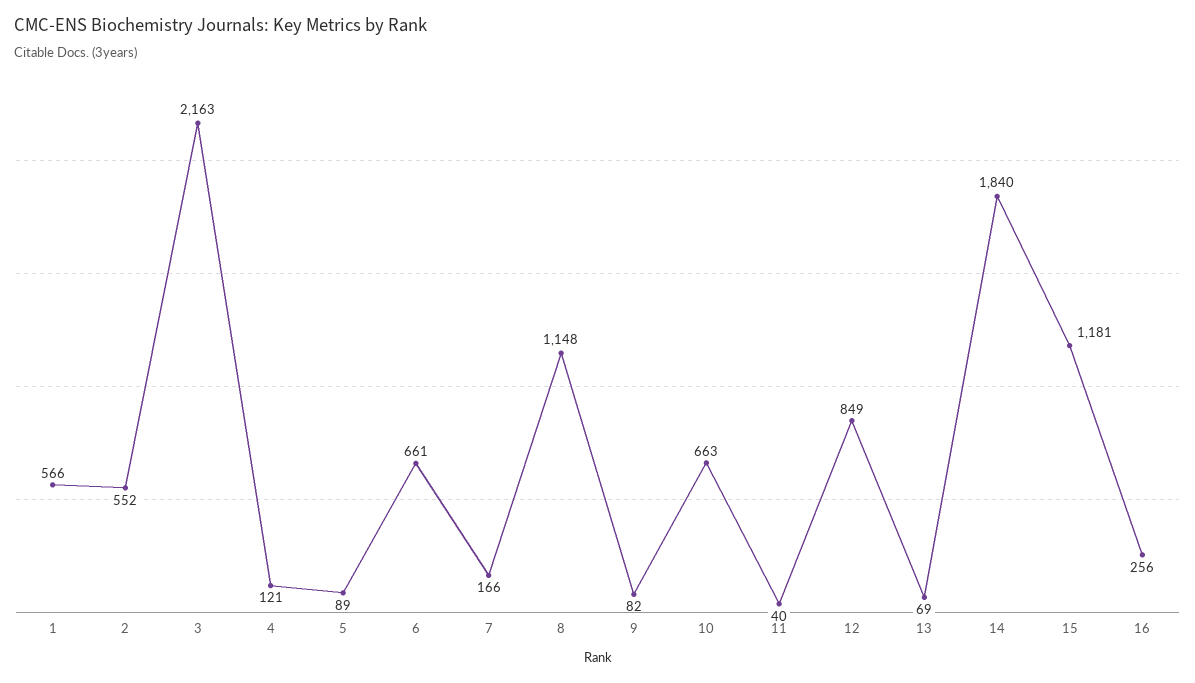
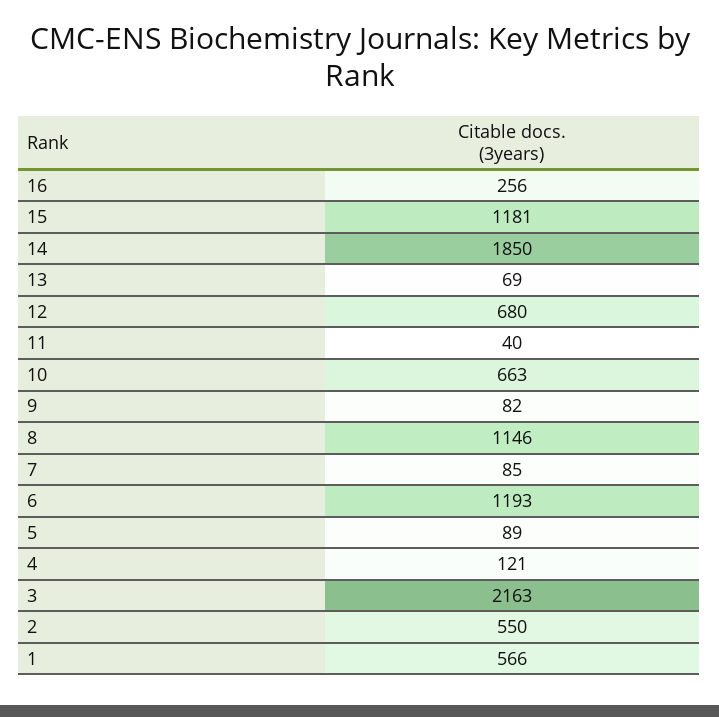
2: 552 -> 550
6: 661 -> 1193
7: 166 -> 85
8: 1148 -> 1146
12: 849 -> 680
14: 1840 -> 1850

